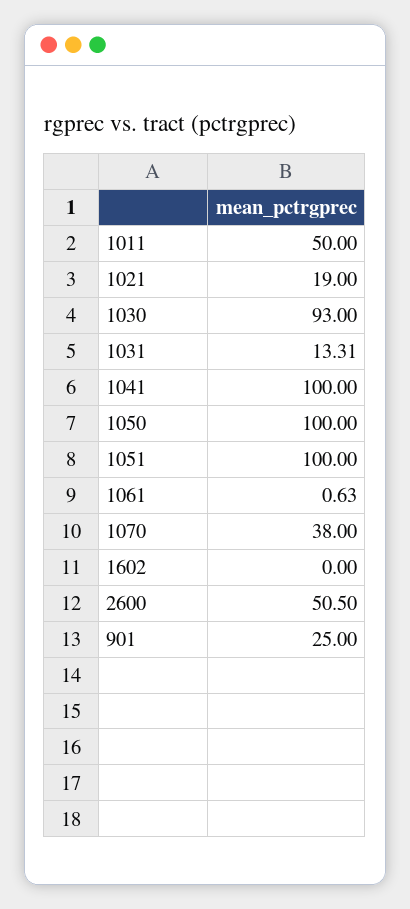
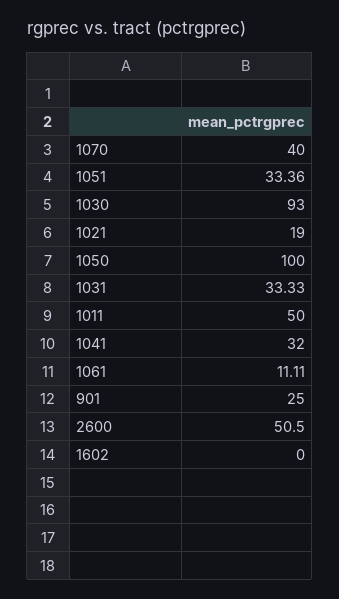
1031: 13.31 -> 33.33
1041: 100 -> 32
1051: 100 -> 33.36
1061: 0.63 -> 11.11
1070: 38 -> 40

